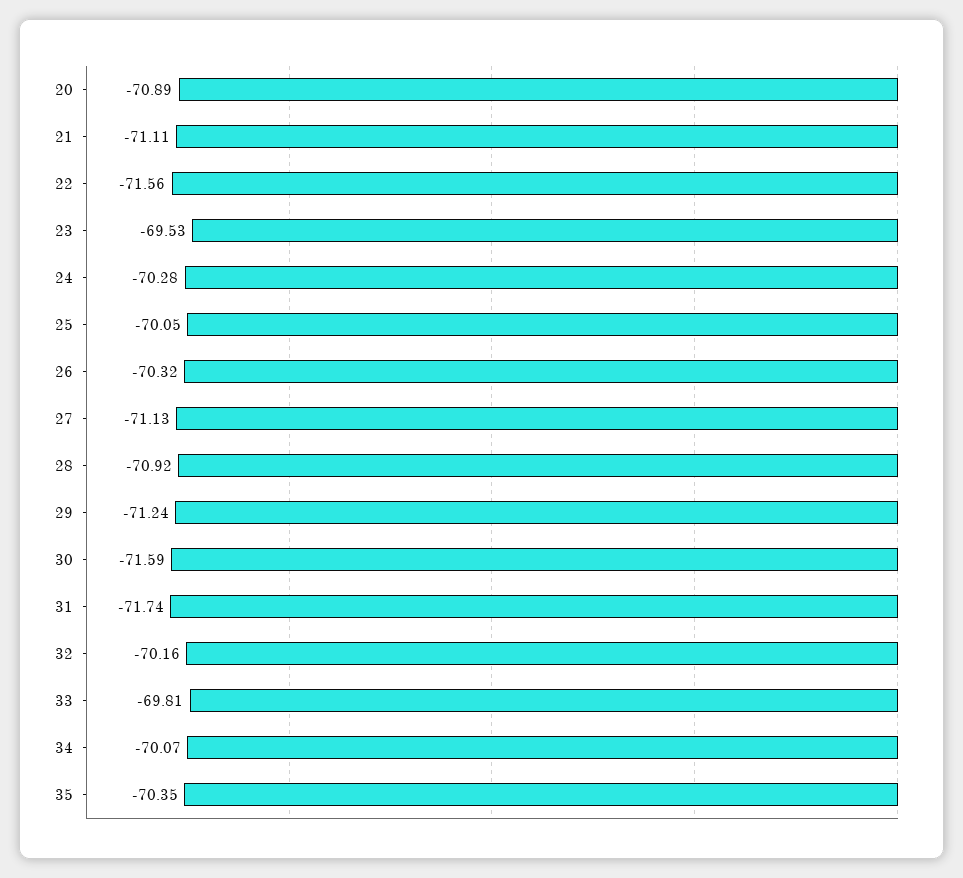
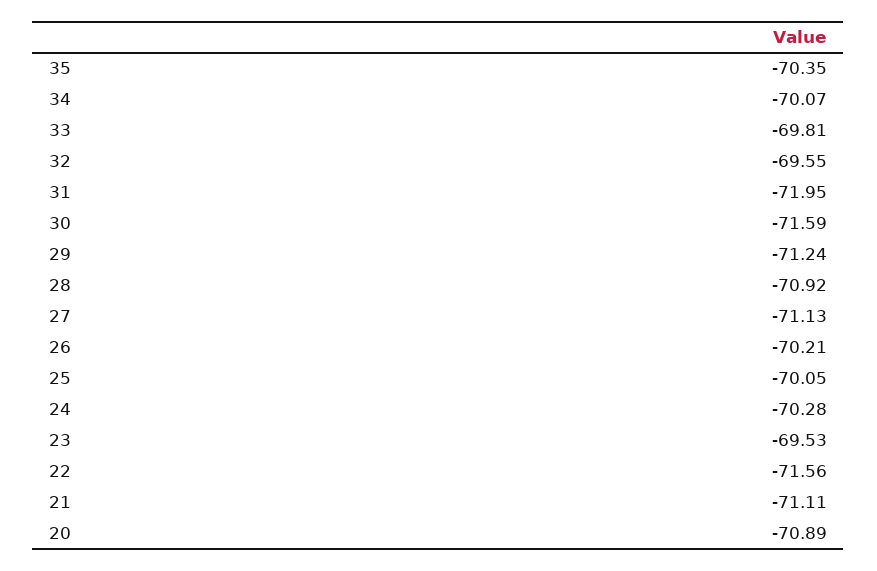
26: -70.32 -> -70.21
31: -71.74 -> -71.95
32: -70.16 -> -69.55

